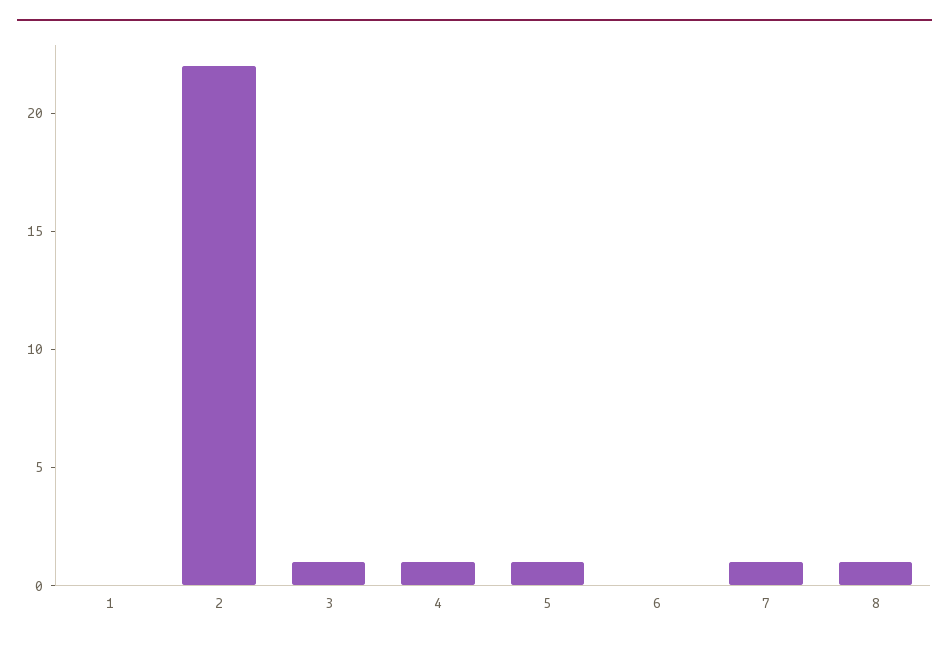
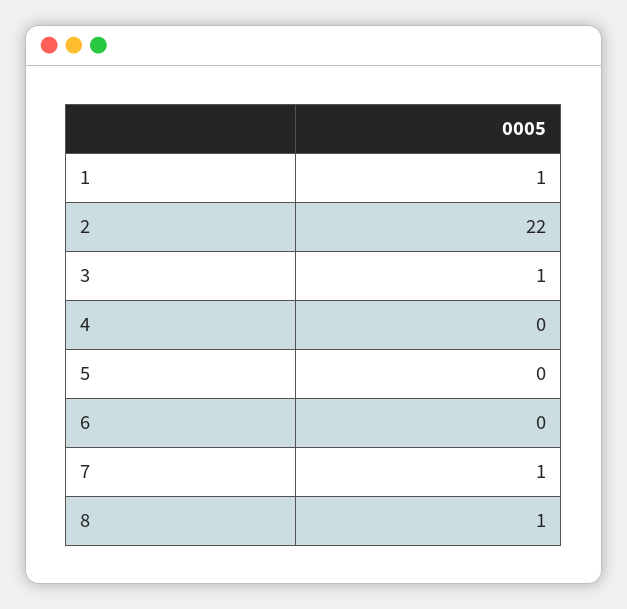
1: 0 -> 1
4: 1 -> 0
5: 1 -> 0

